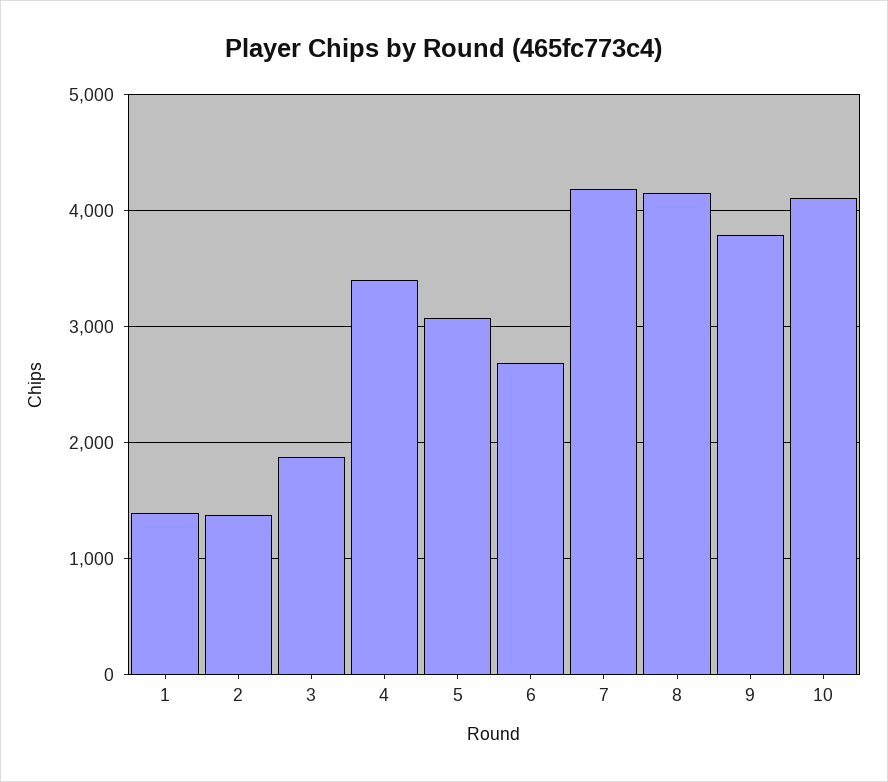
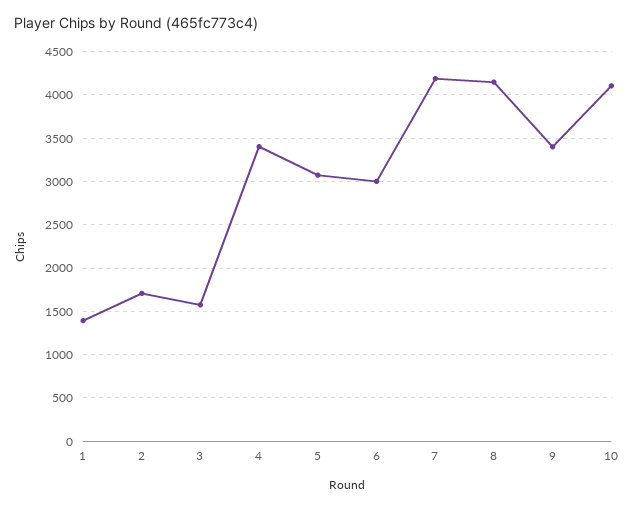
2: 1400 -> 1700
3: 1900 -> 1600
6: 2700 -> 3000
9: 3800 -> 3400

